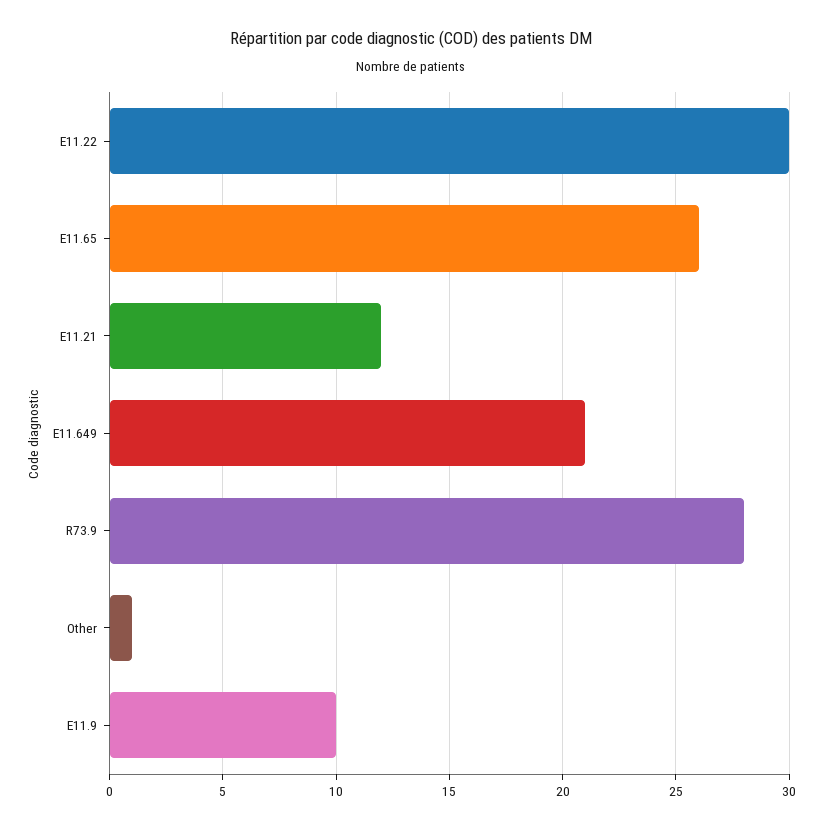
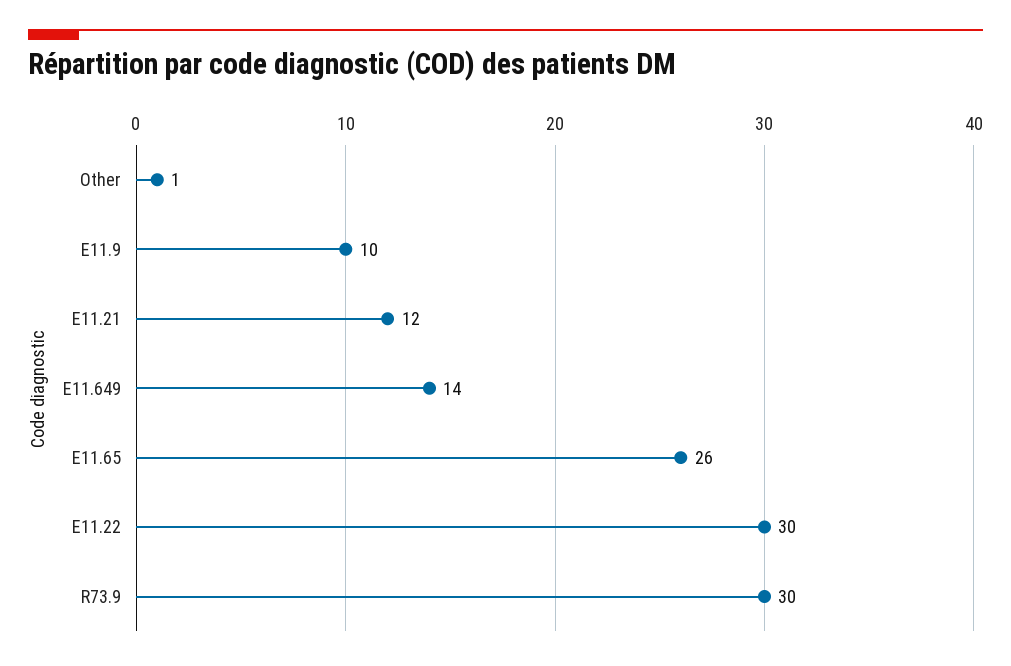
E11.649: 21 -> 14
R73.9: 28 -> 30

